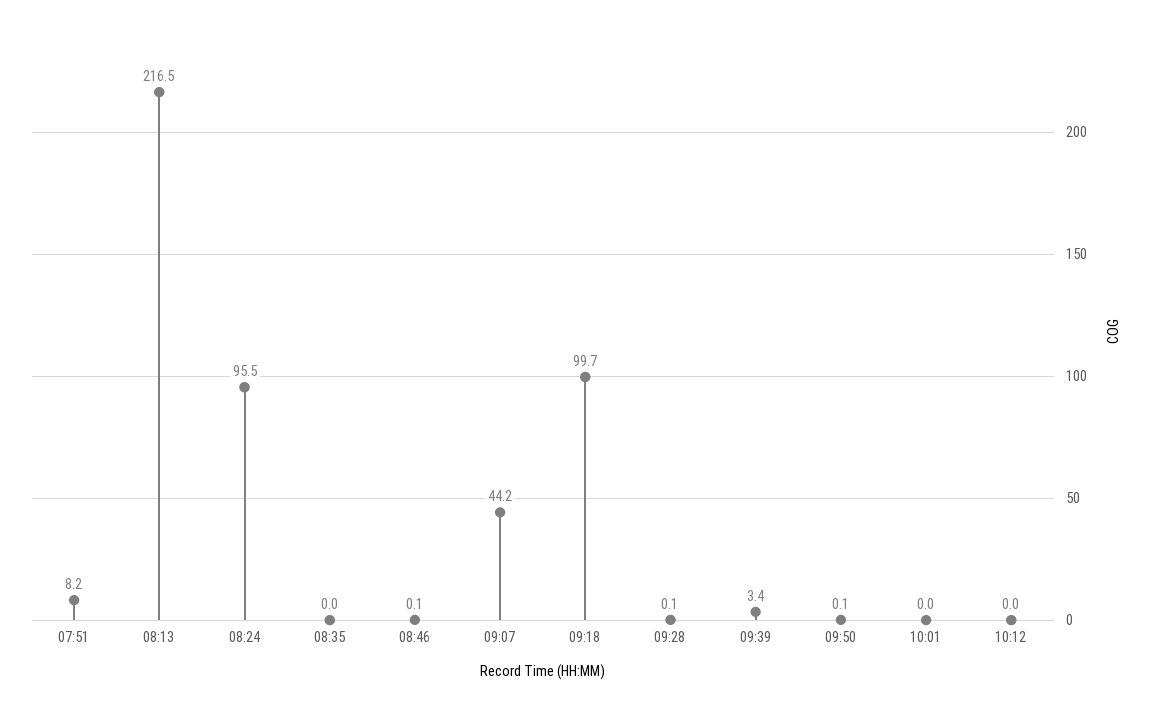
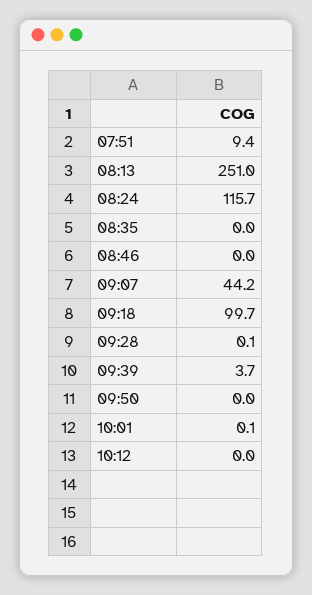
07:51: 8.2 -> 9.4
08:13: 216.5 -> 251
08:24: 95.5 -> 115.7
08:46: 0.1 -> 0
09:39: 3.4 -> 3.7
09:50: 0.1 -> 0
10:01: 0 -> 0.1

